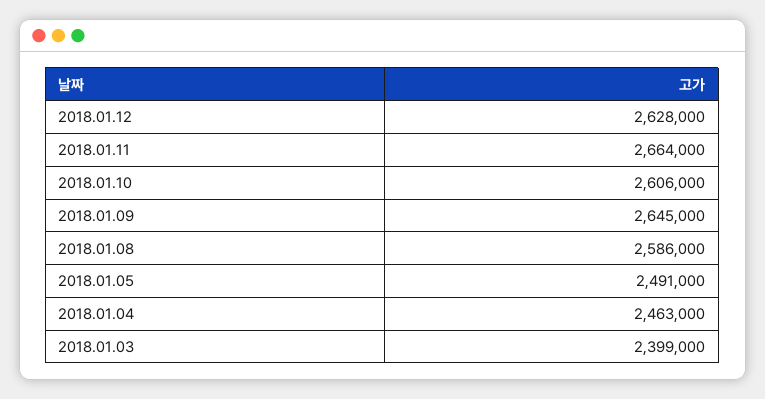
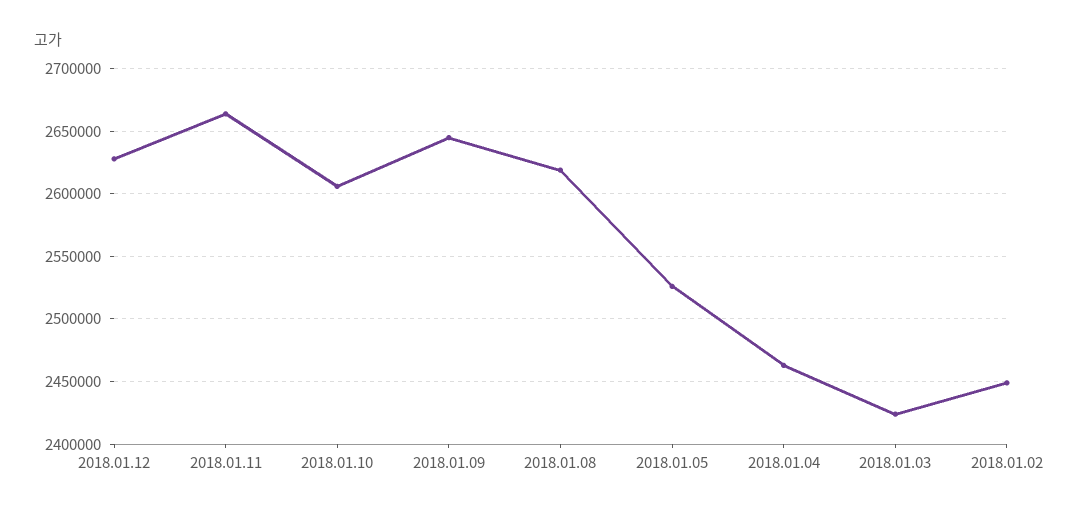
2018.01.08: 2586000 -> 2620000
2018.01.05: 2491000 -> 2525000
2018.01.03: 2399000 -> 2425000
2018.01.02: none -> 2450000

